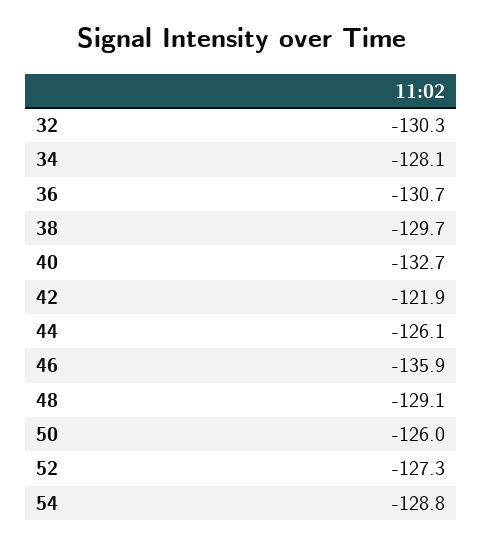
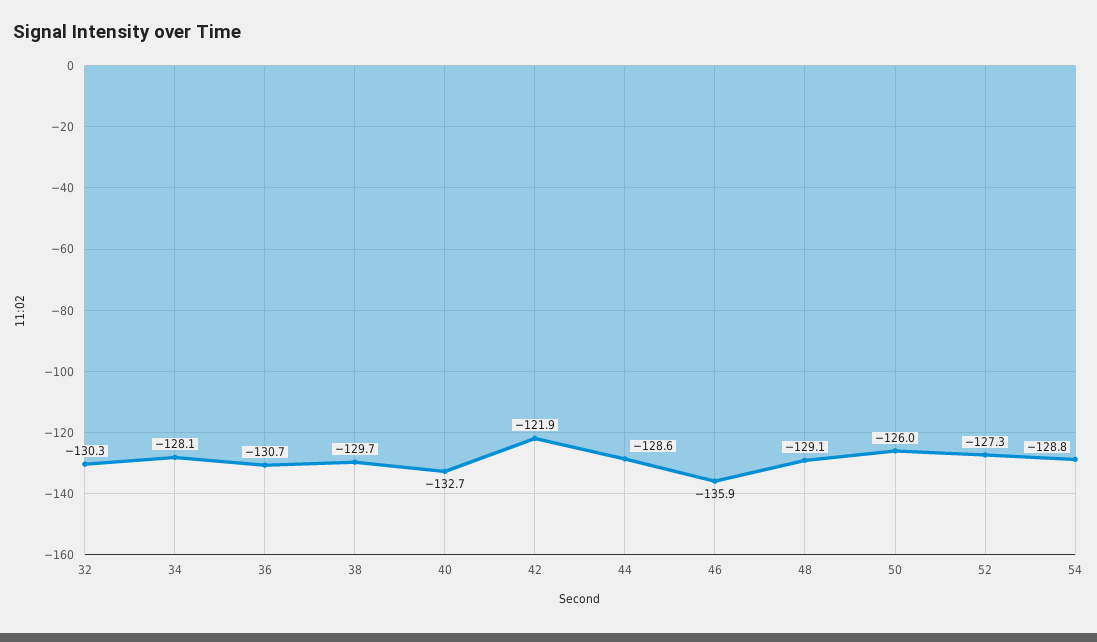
44: -126.1 -> -128.6

